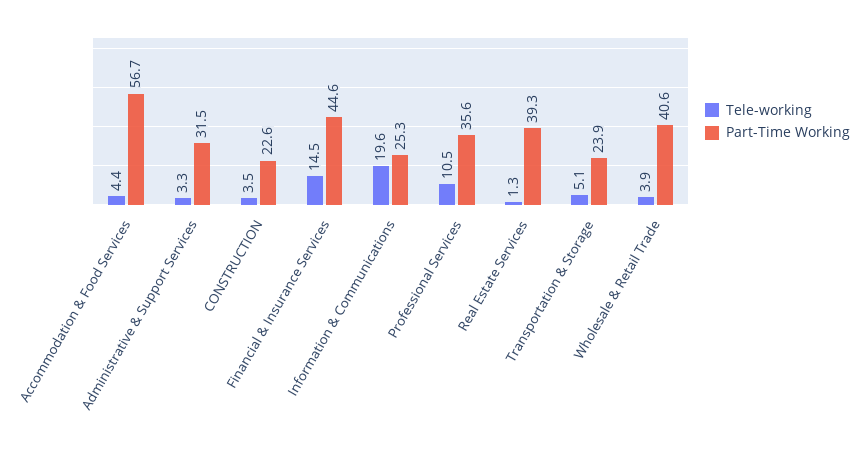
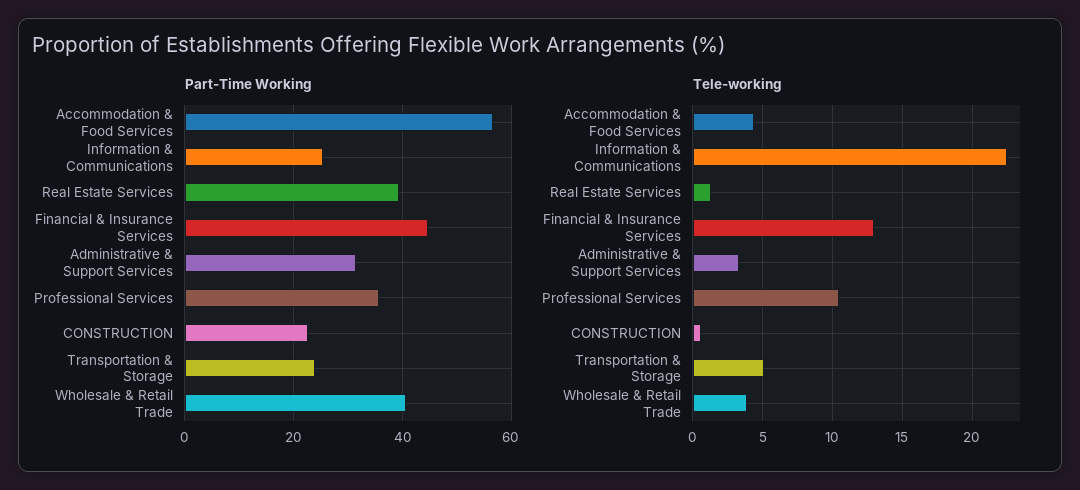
Tele-working, CONSTRUCTION: 3.5 -> 0.5
Tele-working, Financial & Insurance Services: 14.5 -> 13
Tele-working, Information & Communications: 19.6 -> 22.5

